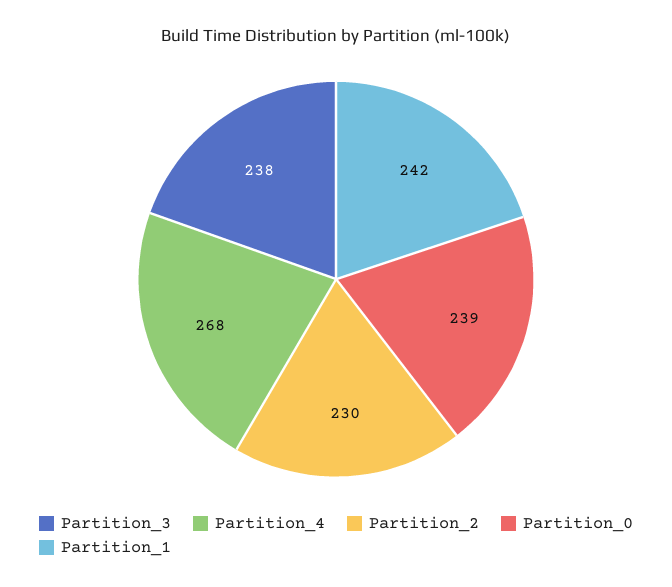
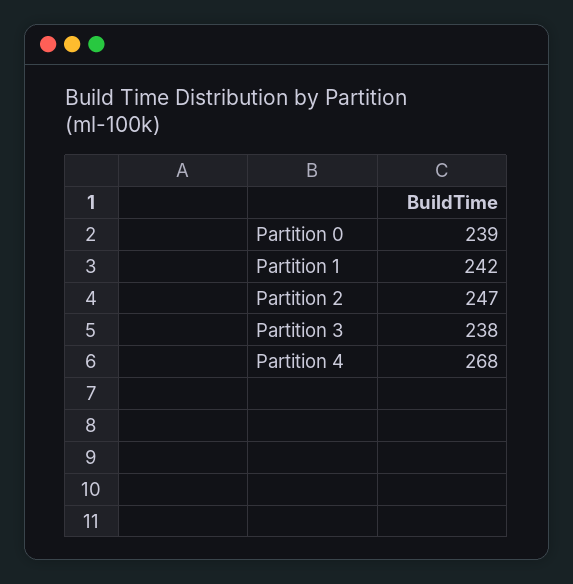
Partition_2: 230 -> 247

